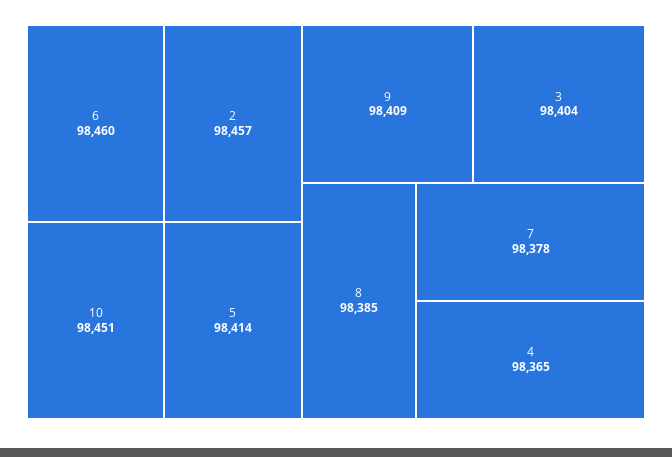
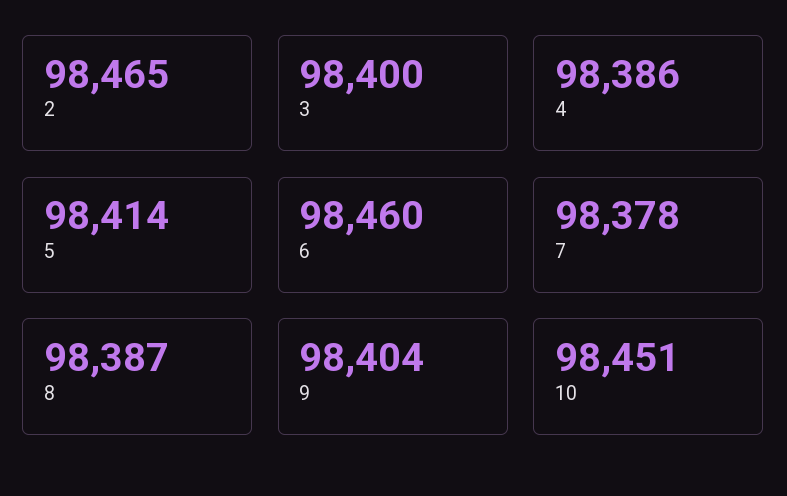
2: 98457 -> 98465
9: 98409 -> 98404
3: 98404 -> 98400
8: 98385 -> 98387
4: 98365 -> 98386

